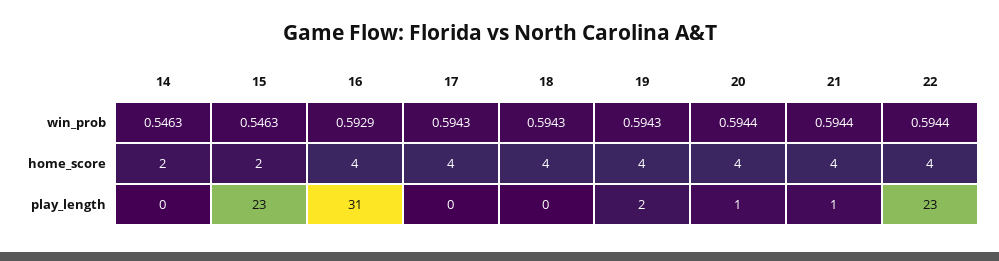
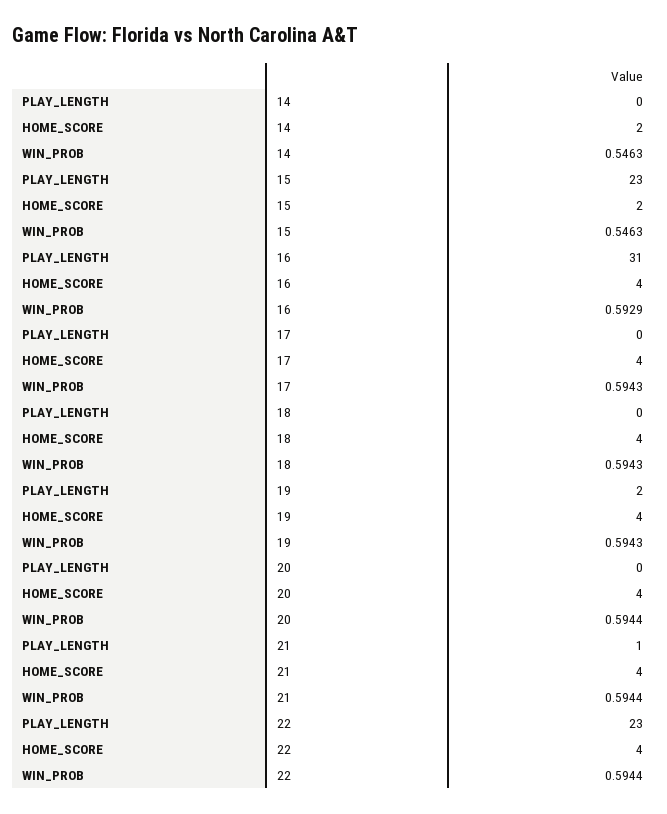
20, play_length: 1 -> 0

